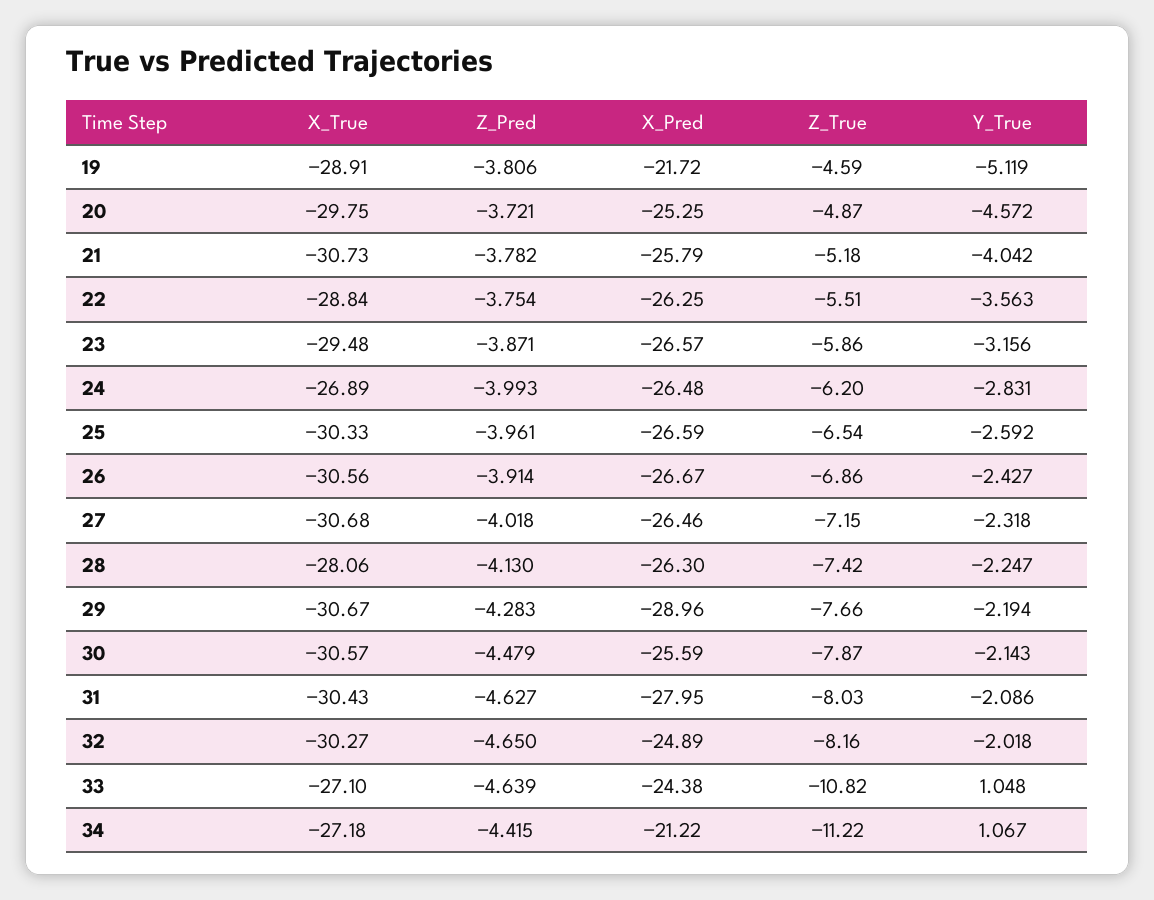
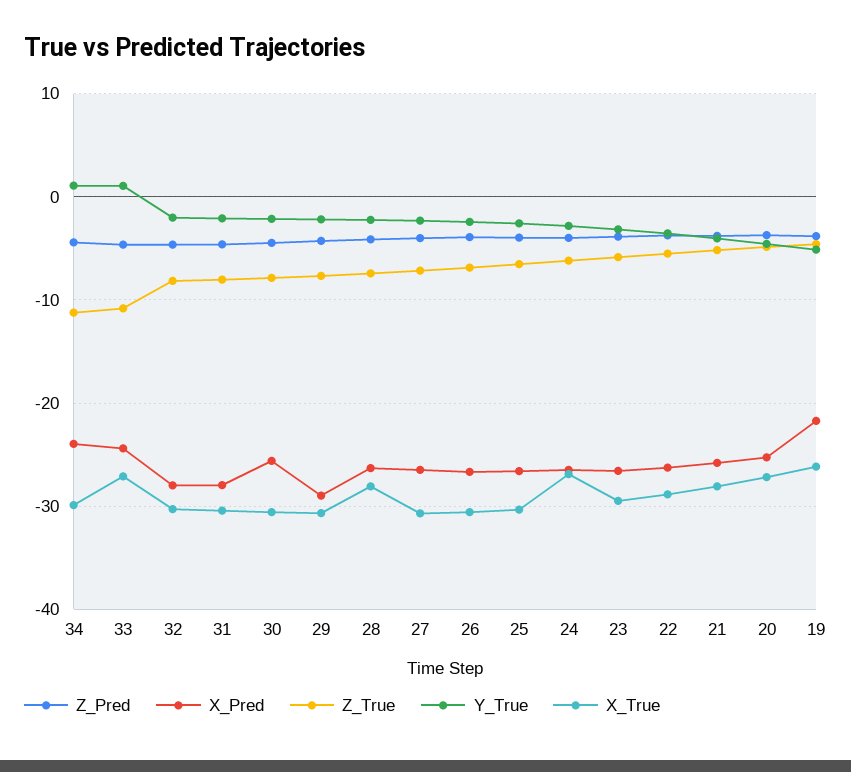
X_True, 19: -28.91 -> -26
X_True, 20: -29.75 -> -27
X_True, 21: -30.73 -> -28
X_Pred, 32: -24.89 -> -28
X_True, 34: -27.18 -> -30
X_Pred, 34: -21.22 -> -24

